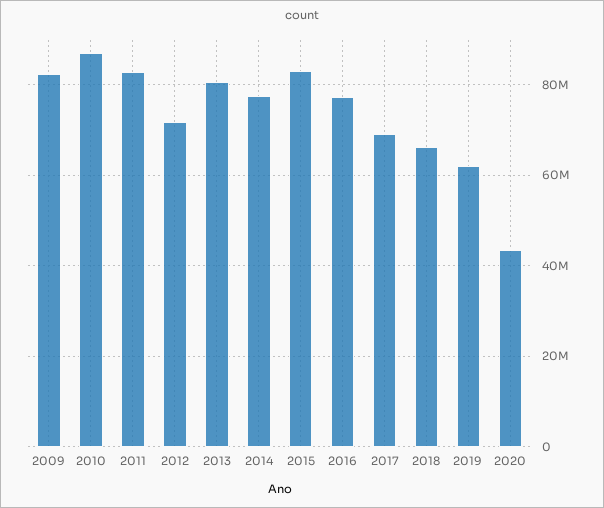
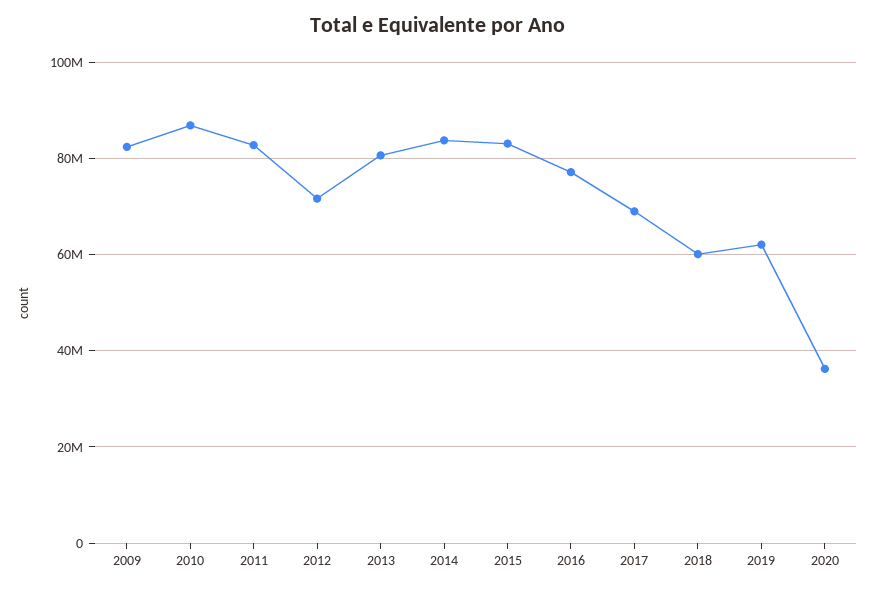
2014: 78000000 -> 84000000
2018: 66000000 -> 60000000
2020: 44000000 -> 36000000

